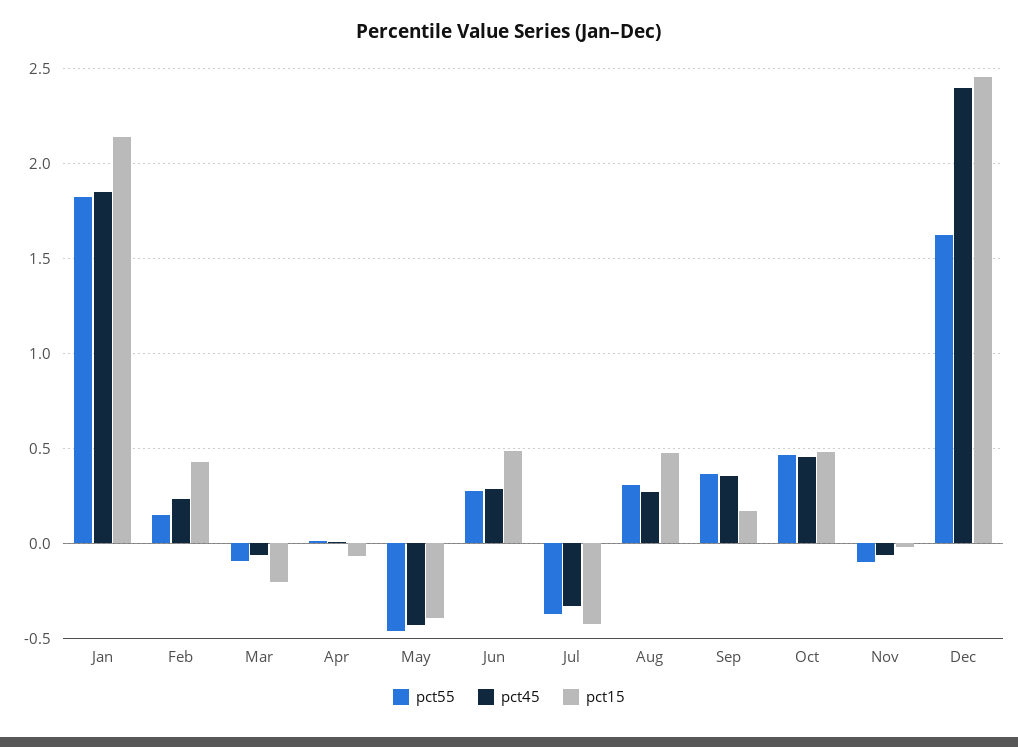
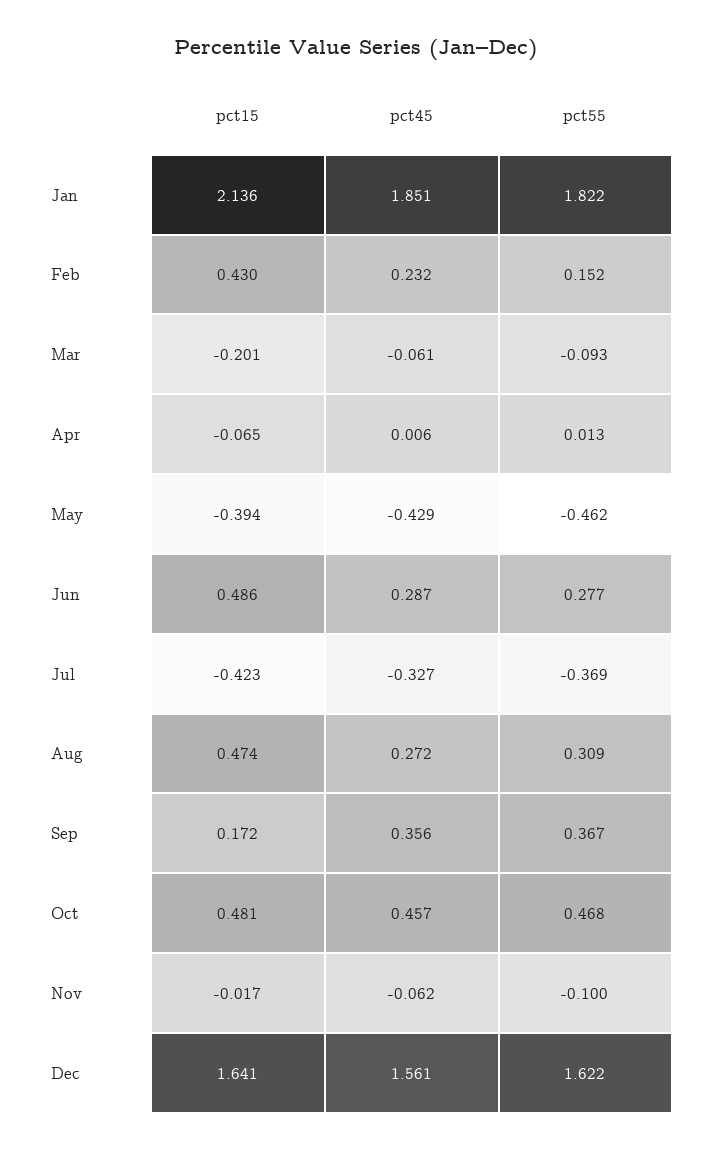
pct45, Dec: 2.4 -> 1.561
pct15, Dec: 2.45 -> 1.641

